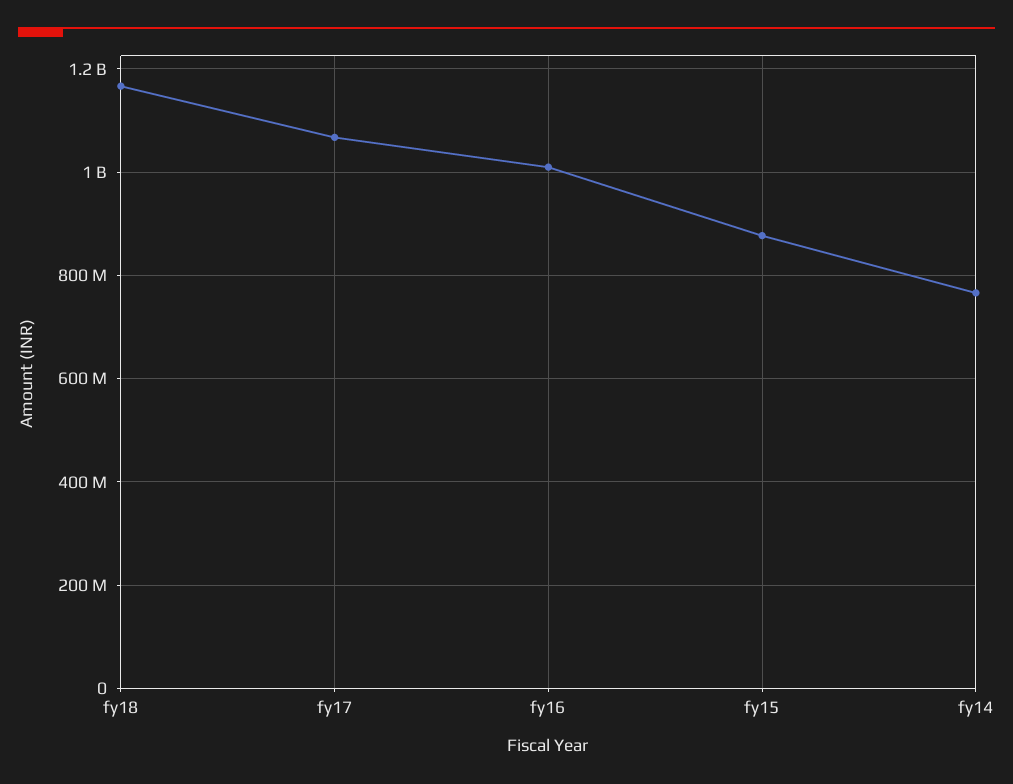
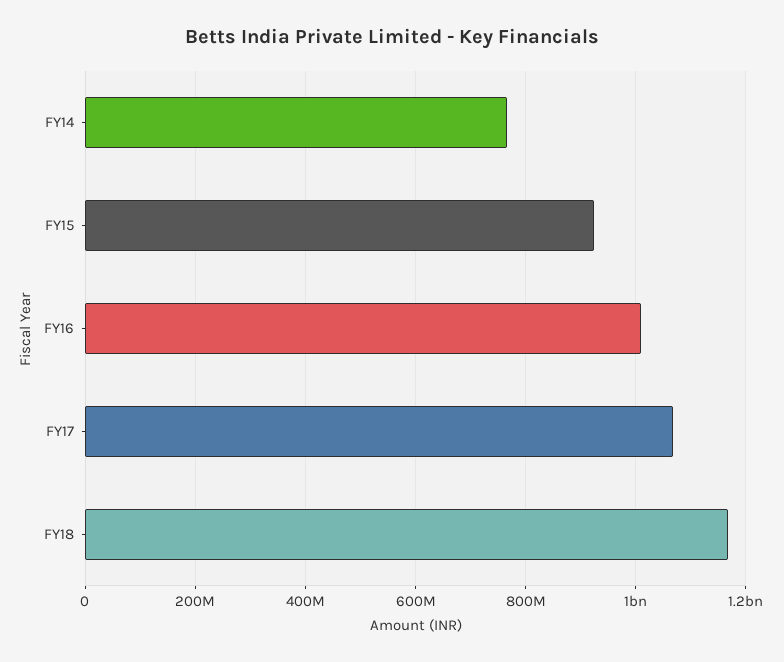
fy15: 880000000 -> 920000000

